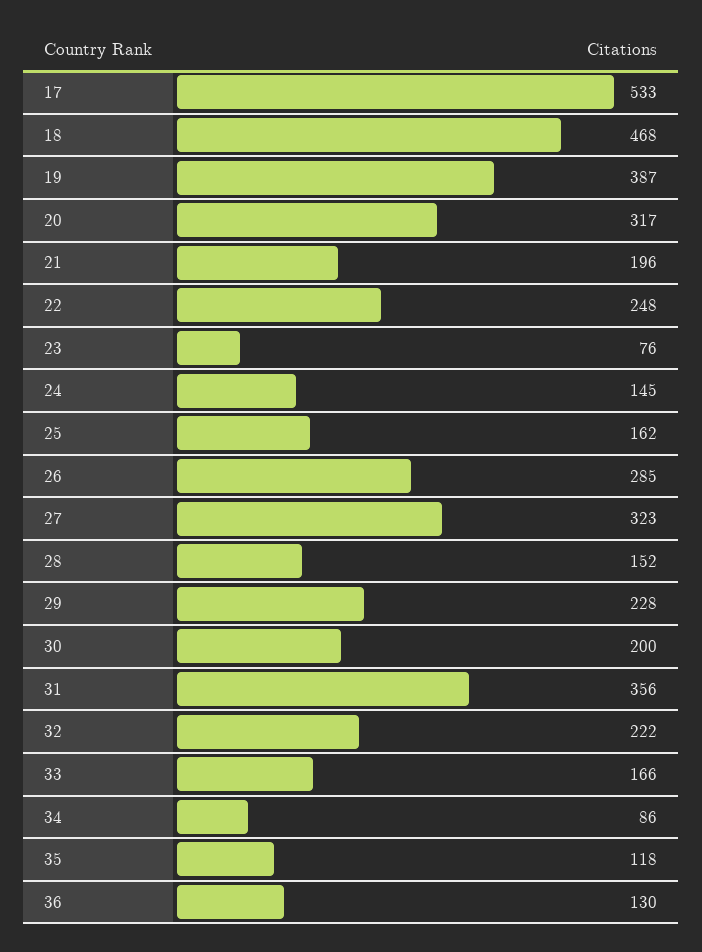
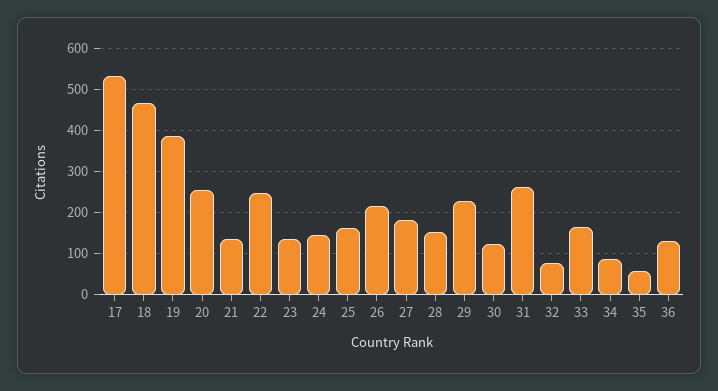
20: 317 -> 260
21: 196 -> 140
23: 76 -> 140
26: 285 -> 220
27: 323 -> 180
30: 200 -> 120
31: 356 -> 260
32: 222 -> 80
35: 118 -> 60

